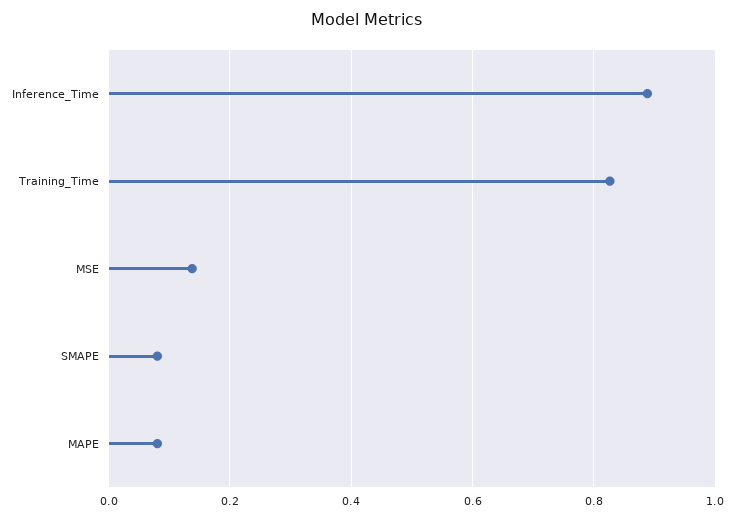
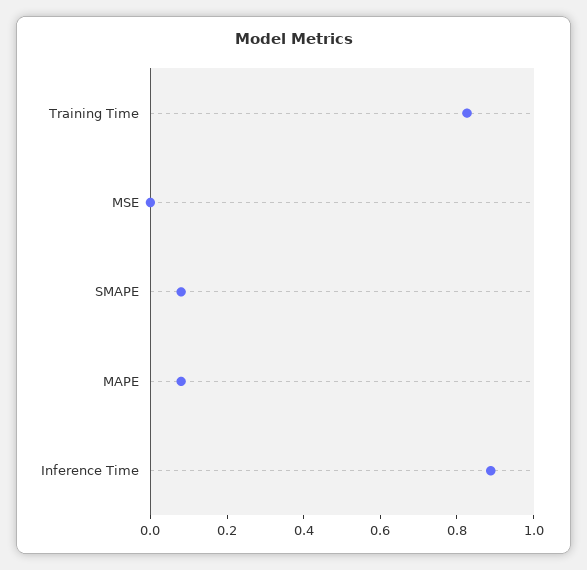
MSE: 0.14 -> 0

